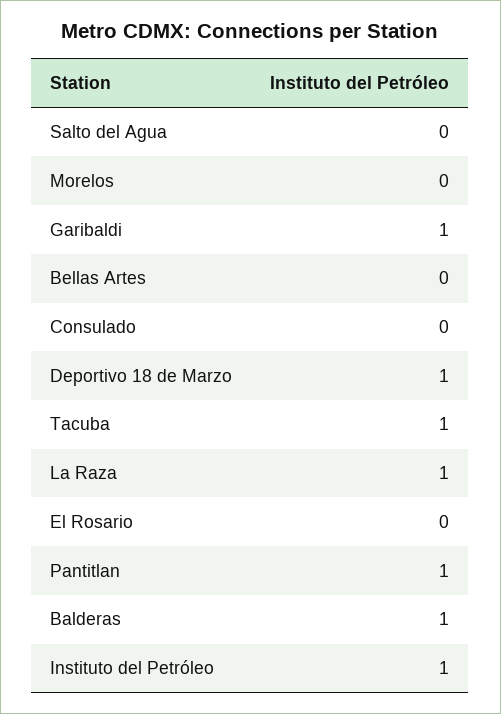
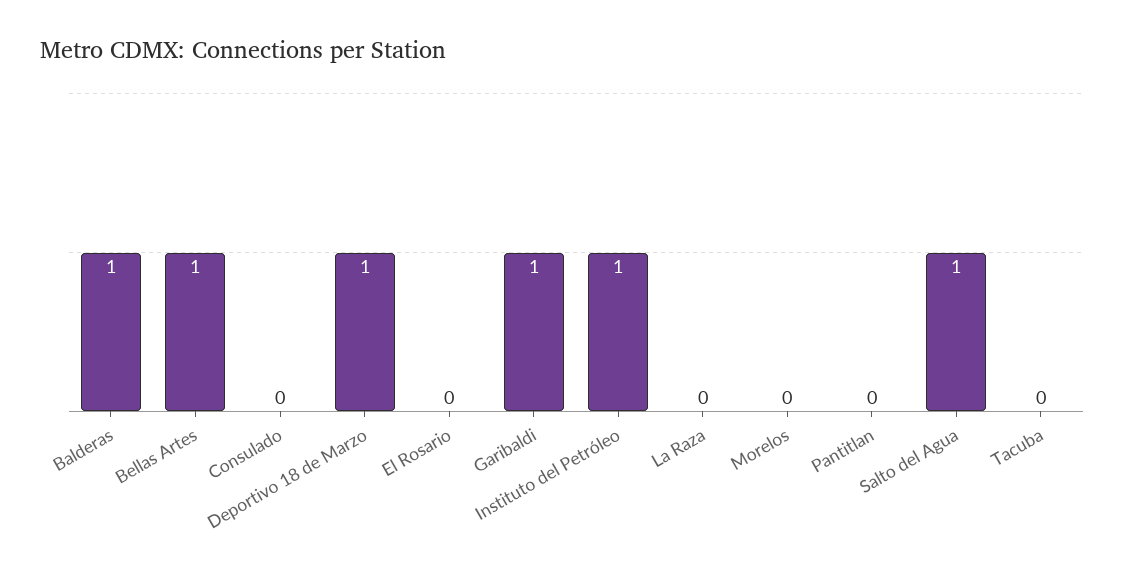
Salto del Agua: 0 -> 1
Bellas Artes: 0 -> 1
Tacuba: 1 -> 0
La Raza: 1 -> 0
Pantitlan: 1 -> 0

